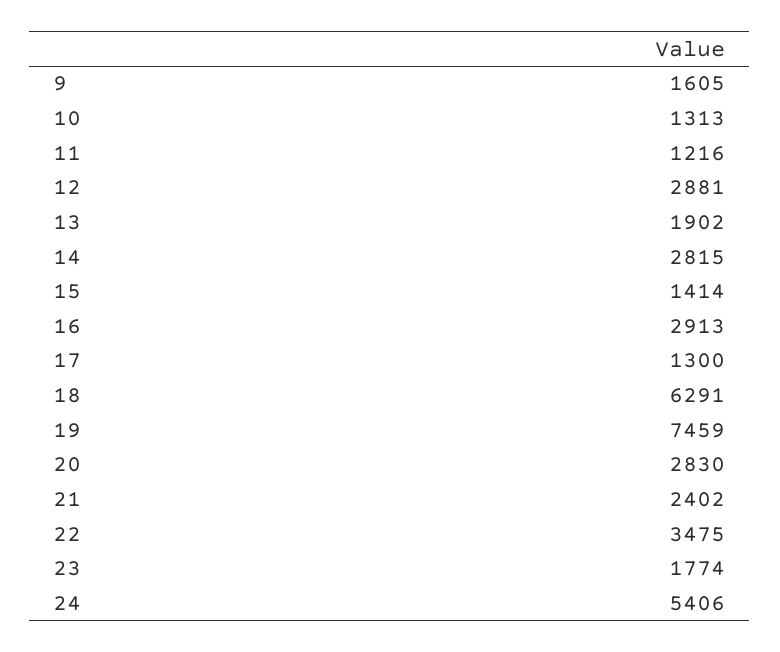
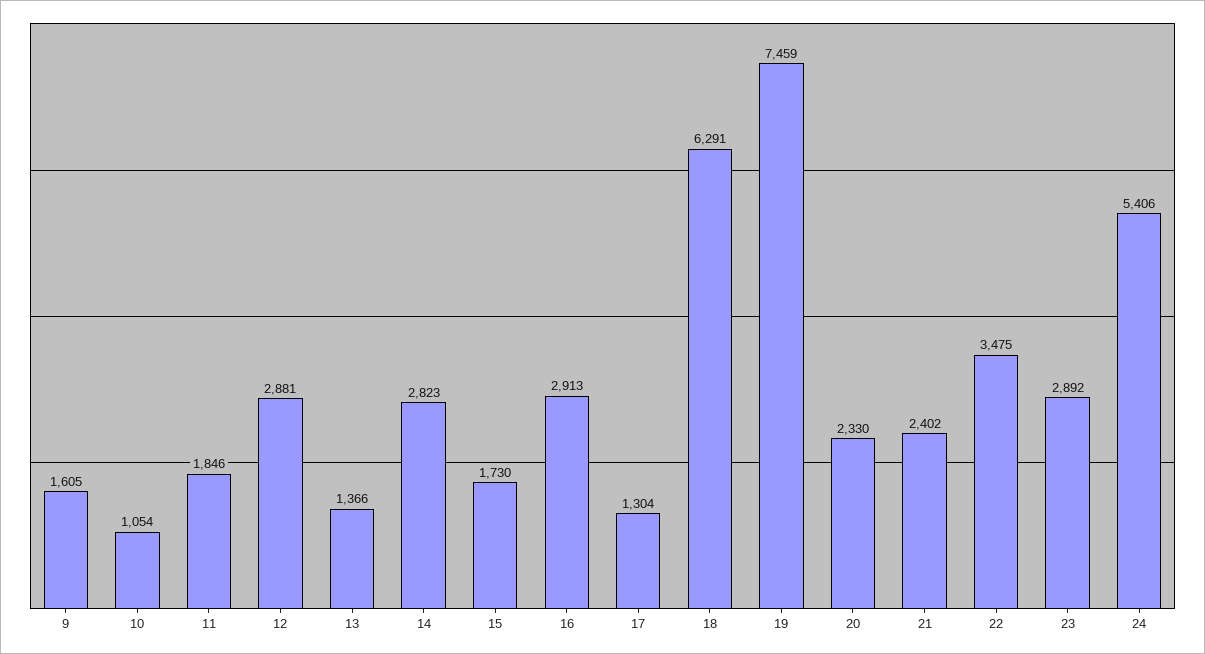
10: 1313 -> 1054
11: 1216 -> 1846
13: 1902 -> 1366
14: 2815 -> 2823
15: 1414 -> 1730
17: 1300 -> 1304
20: 2830 -> 2330
23: 1774 -> 2892

